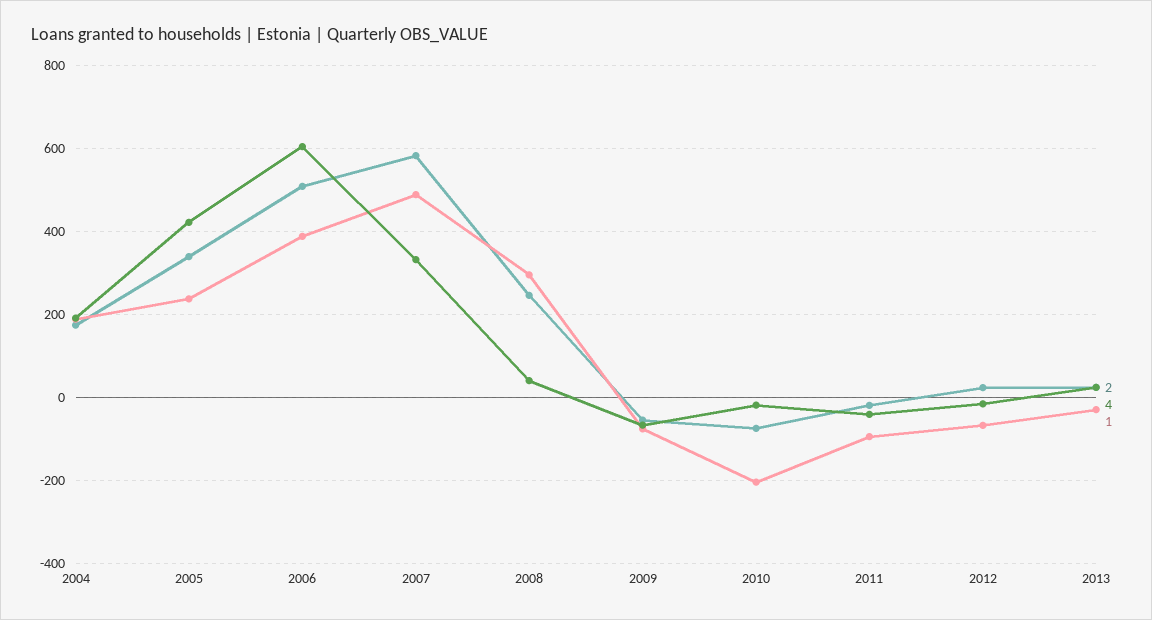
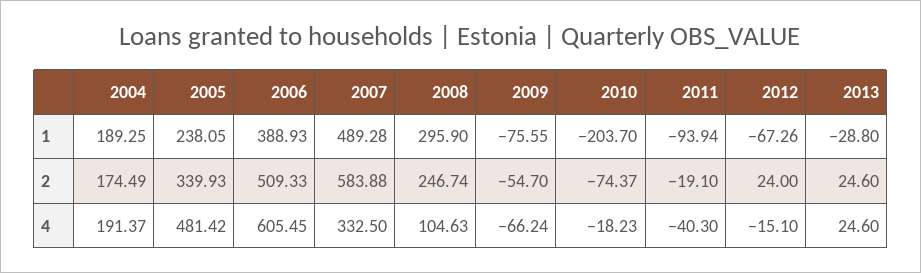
4, 2005: 420 -> 481.42
4, 2008: 40 -> 104.63

